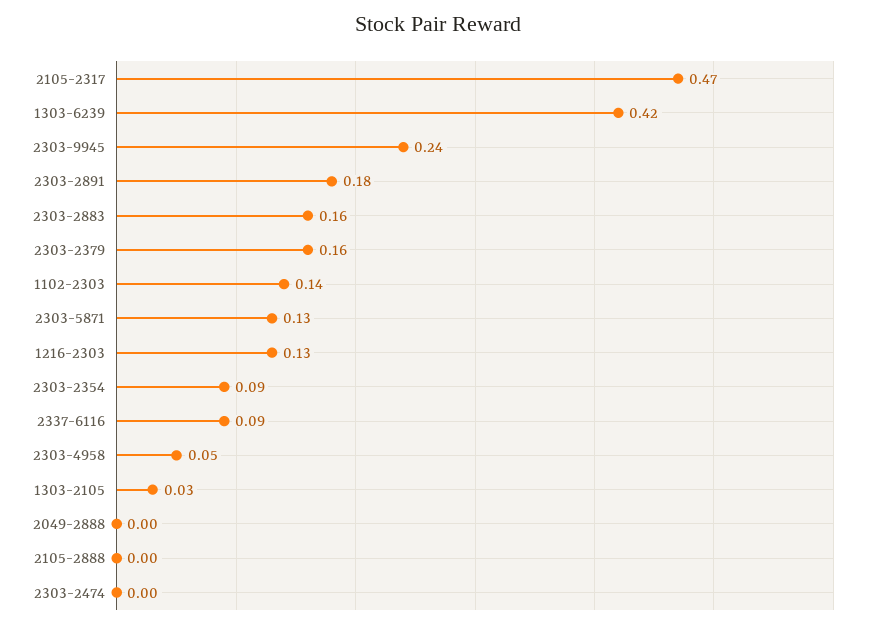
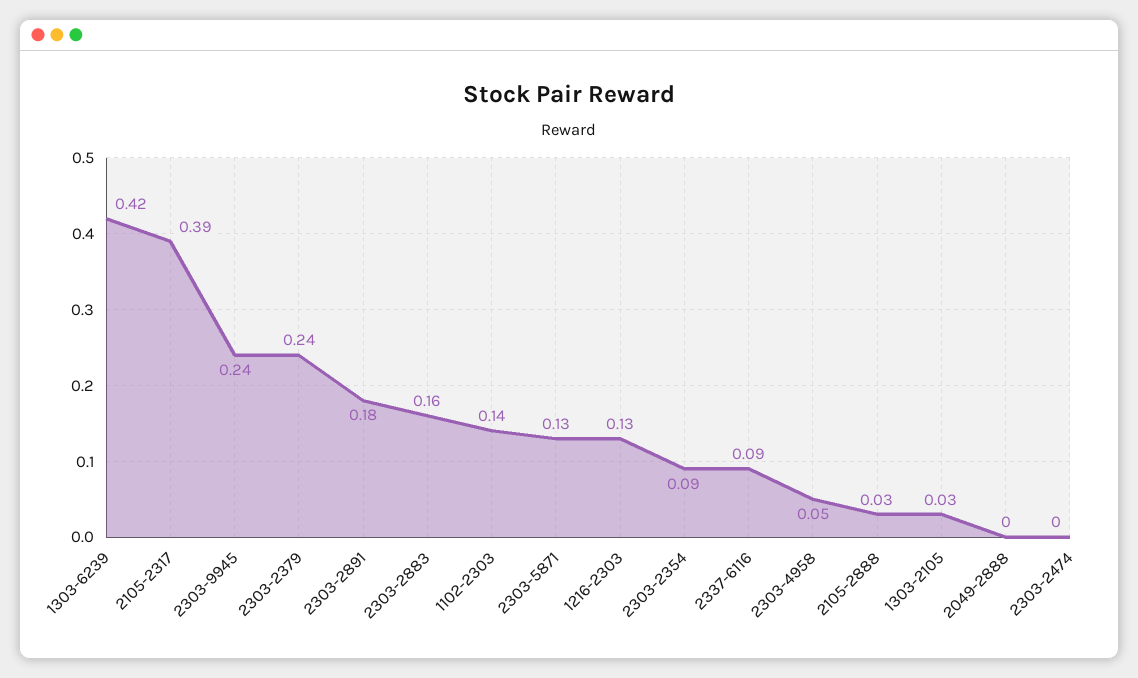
2105-2317: 0.47 -> 0.39
2303-2379: 0.16 -> 0.24
2105-2888: 0 -> 0.03

